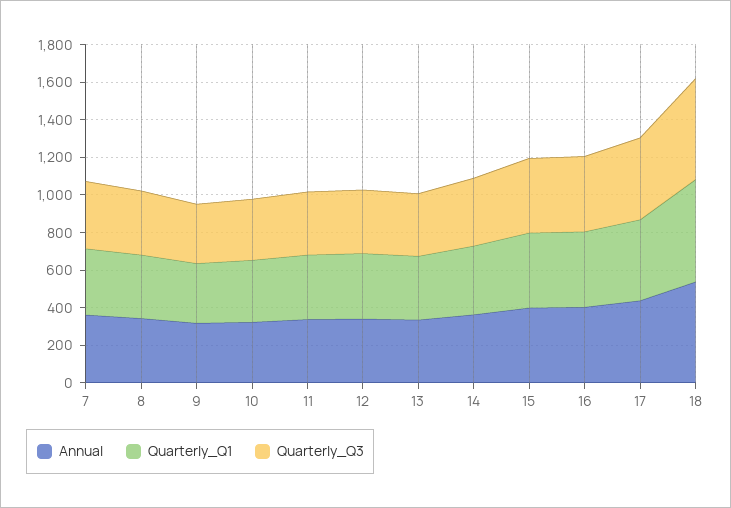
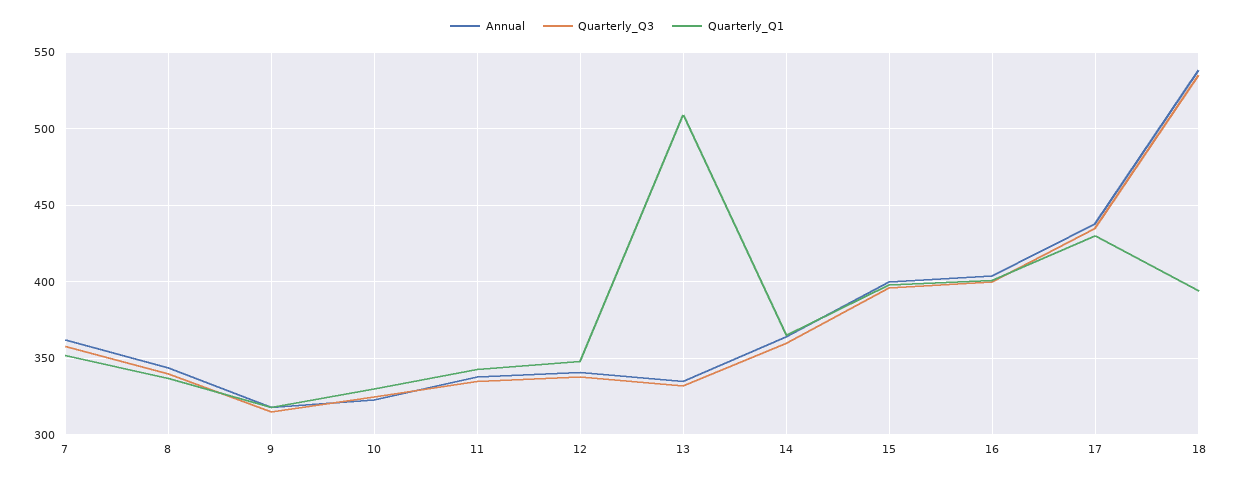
Quarterly_Q1, 13: 350 -> 510
Quarterly_Q1, 18: 550 -> 395

